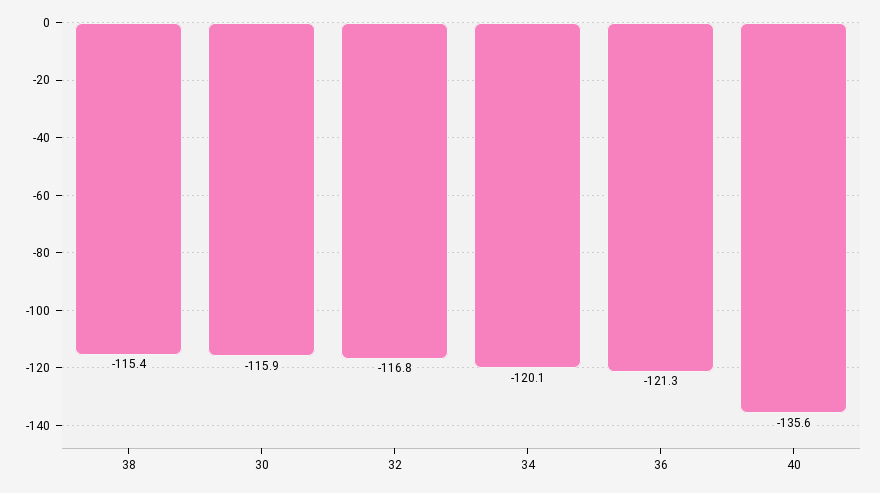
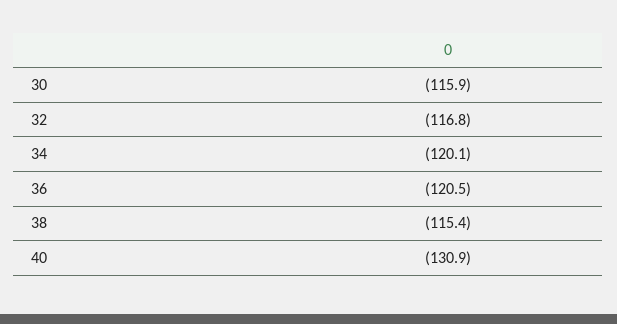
36: -121.3 -> -120.5
40: -135.6 -> -130.9

